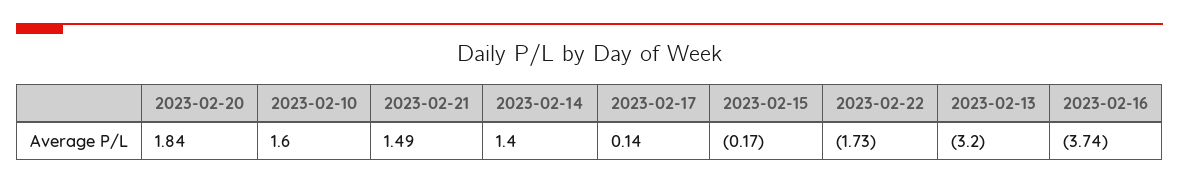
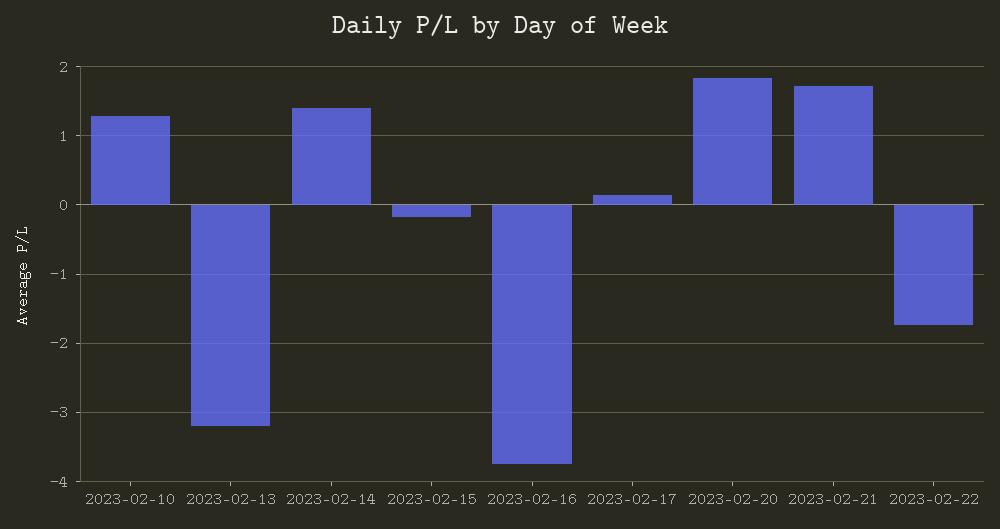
2023-02-10: 1.6 -> 1.3
2023-02-21: 1.49 -> 1.7

